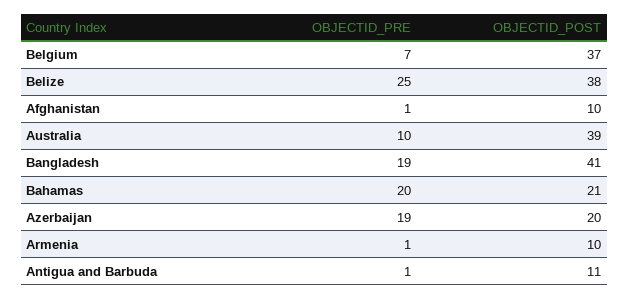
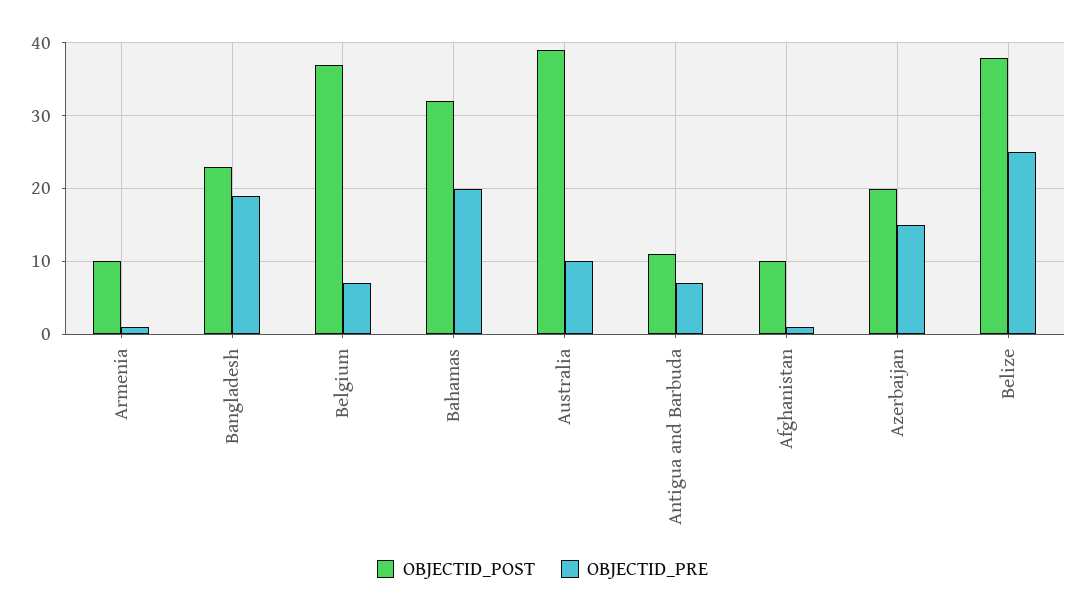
OBJECTID_POST, Bangladesh: 41 -> 23
OBJECTID_POST, Bahamas: 21 -> 32
OBJECTID_PRE, Azerbaijan: 19 -> 15
OBJECTID_PRE, Antigua and Barbuda: 1 -> 7

